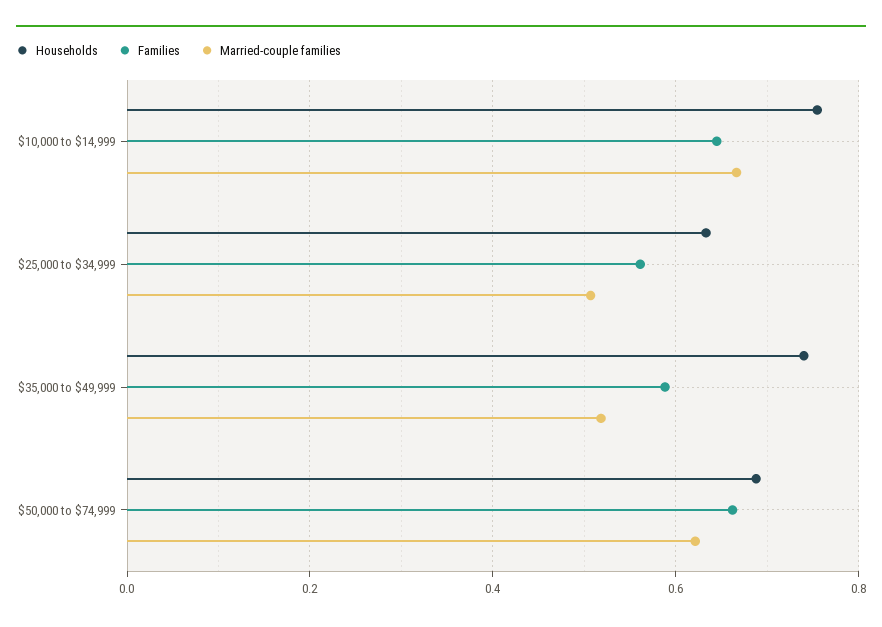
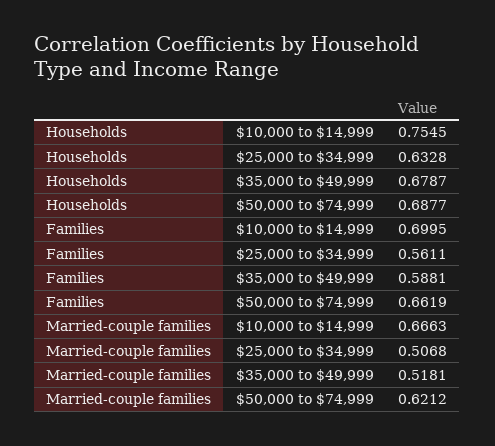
Families, $10,000 to $14,999: 0.64 -> 0.6995
Households, $35,000 to $49,999: 0.74 -> 0.6787

